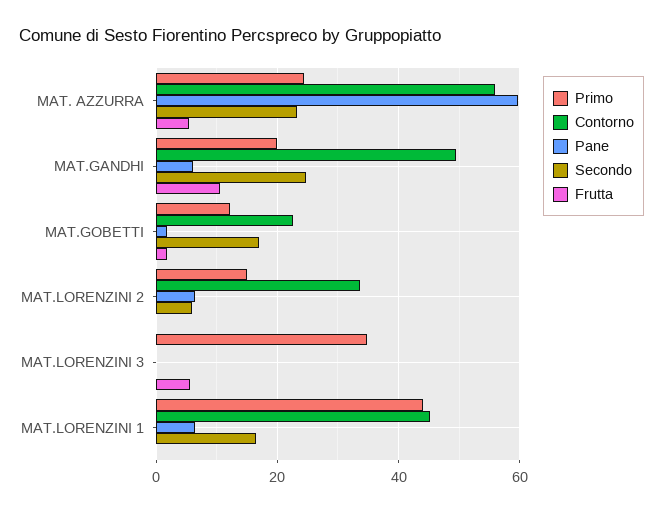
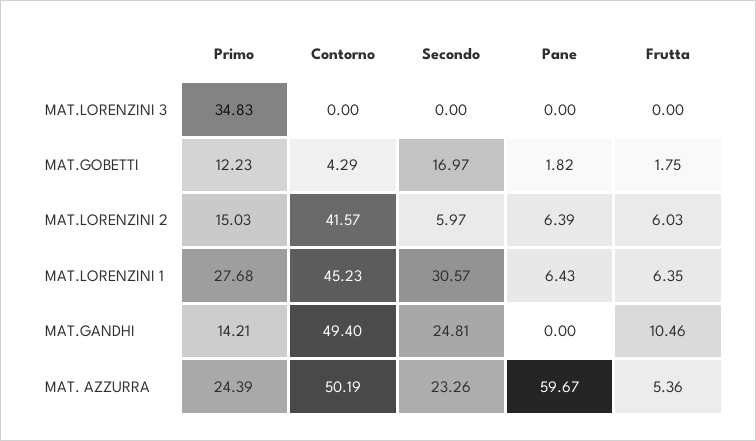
Contorno, MAT. AZZURRA: 56 -> 50.19
Primo, MAT.GANDHI: 20 -> 14.21
Pane, MAT.GANDHI: 6 -> 0
Contorno, MAT.GOBETTI: 22 -> 4.29
Contorno, MAT.LORENZINI 2: 34 -> 41.57
Frutta, MAT.LORENZINI 2: 0 -> 6.03
Frutta, MAT.LORENZINI 3: 6 -> 0
Primo, MAT.LORENZINI 1: 44 -> 27.68
Secondo, MAT.LORENZINI 1: 16 -> 30.57
Frutta, MAT.LORENZINI 1: 0 -> 6.35

